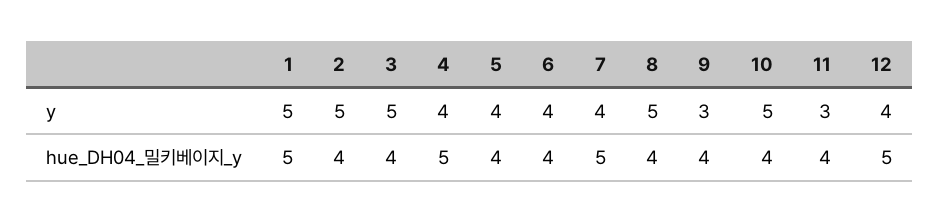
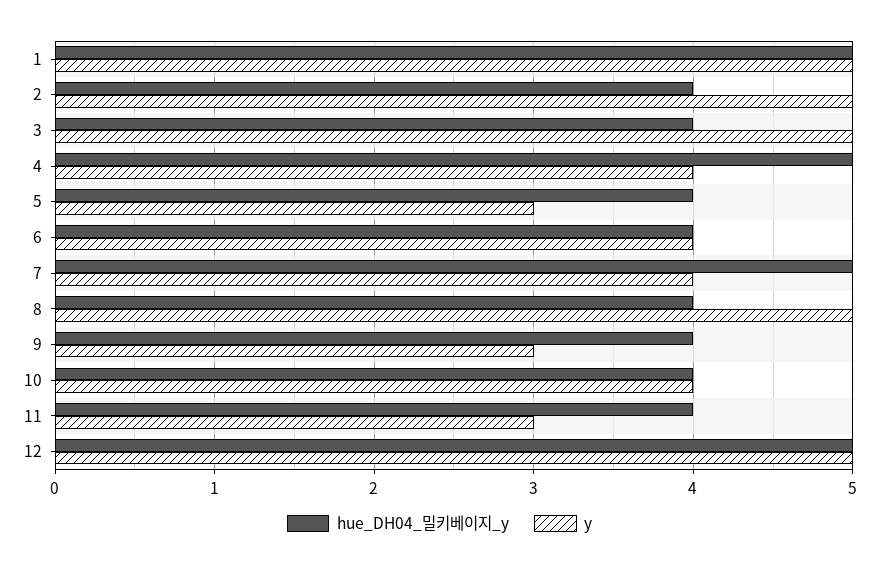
y, 5: 4 -> 3
y, 10: 5 -> 4
y, 12: 4 -> 5

